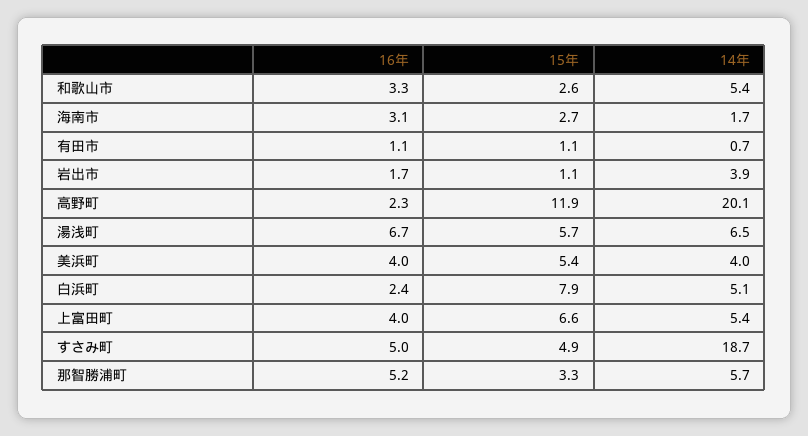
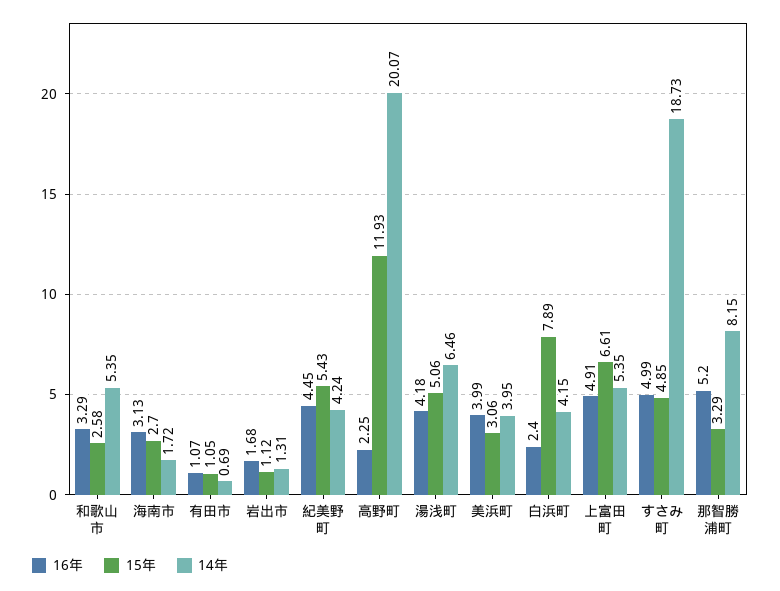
14年, 岩出市: 3.9 -> 1.31
16年, 湯浅町: 6.7 -> 4.18
15年, 湯浅町: 5.7 -> 5.06
15年, 美浜町: 5.4 -> 3.06
14年, 白浜町: 5.1 -> 4.15
16年, 上富田町: 4 -> 4.91
14年, 那智勝浦町: 5.7 -> 8.15
16年, 紀美野町: none -> 4.45
15年, 紀美野町: none -> 5.43
14年, 紀美野町: none -> 4.24

